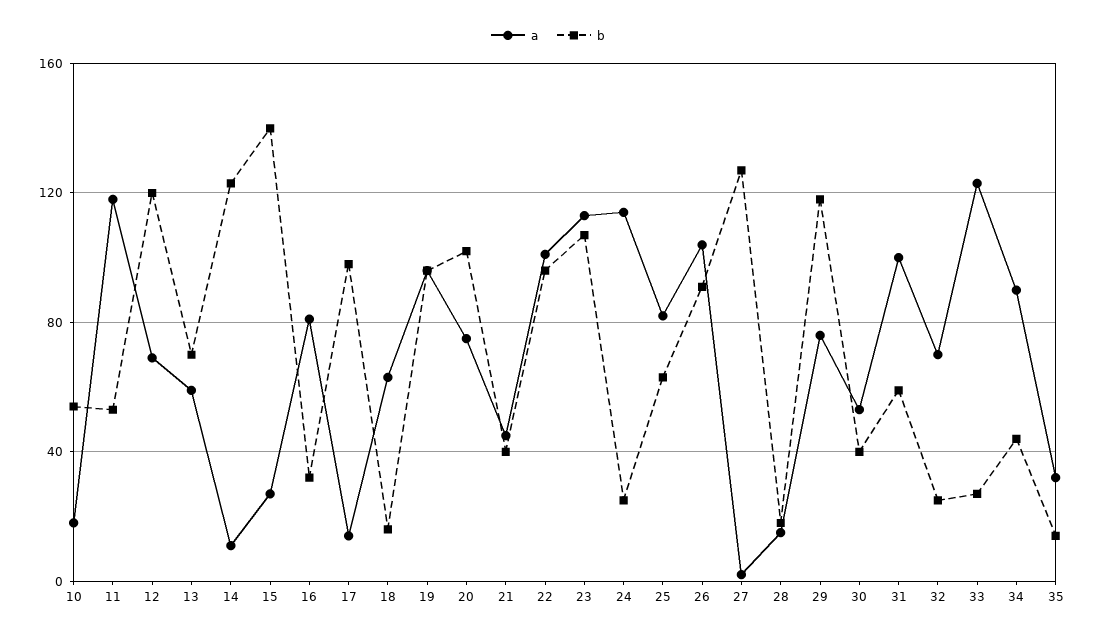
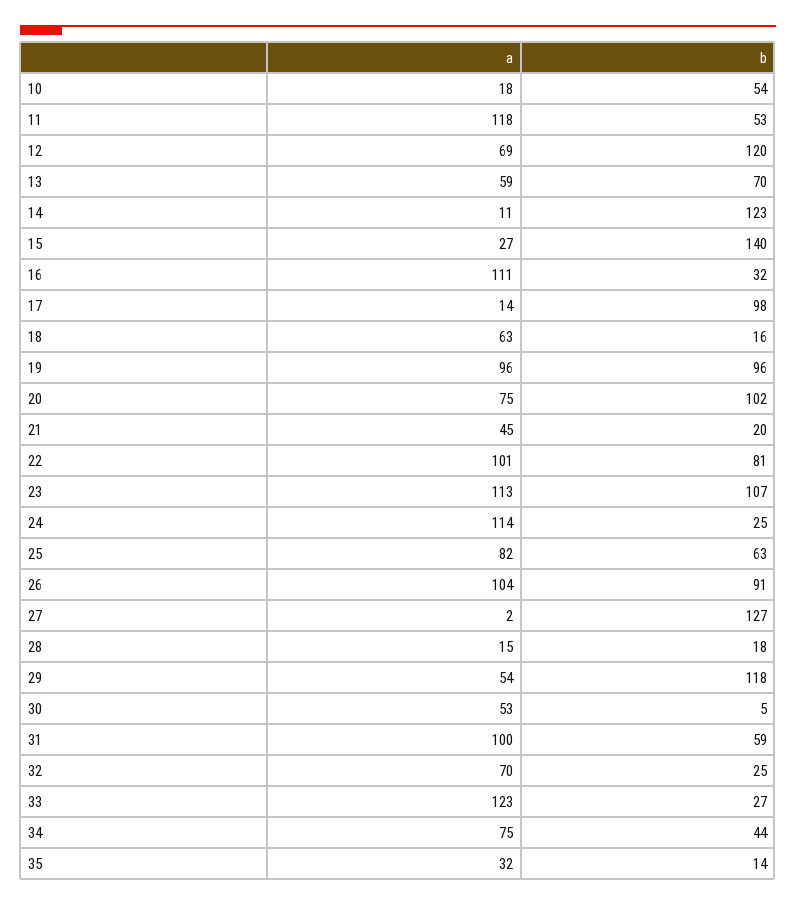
a, 16: 80 -> 111
b, 21: 40 -> 20
b, 22: 95 -> 81
a, 29: 75 -> 54
b, 30: 40 -> 5
a, 34: 90 -> 75

